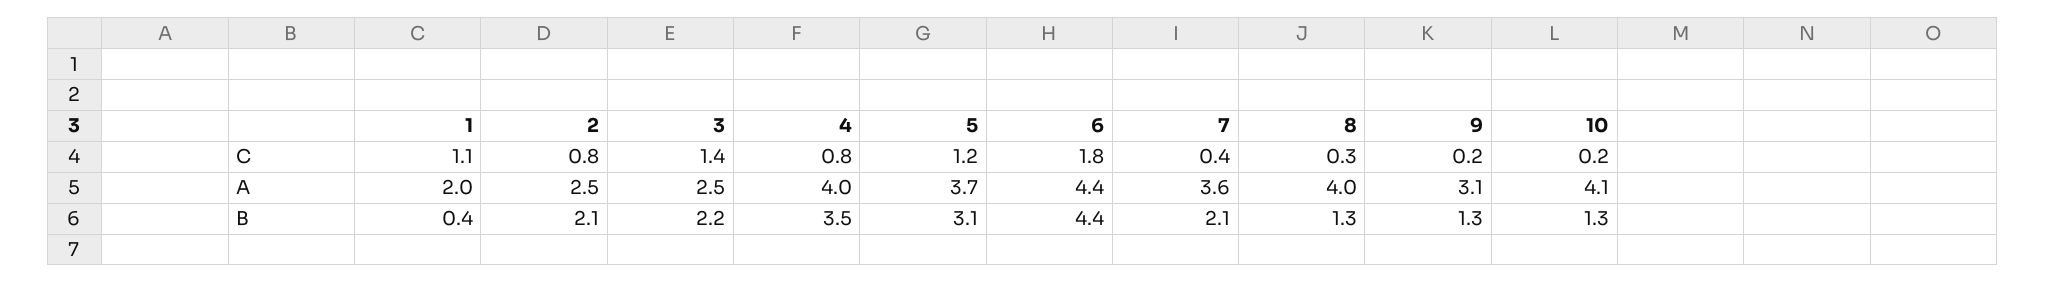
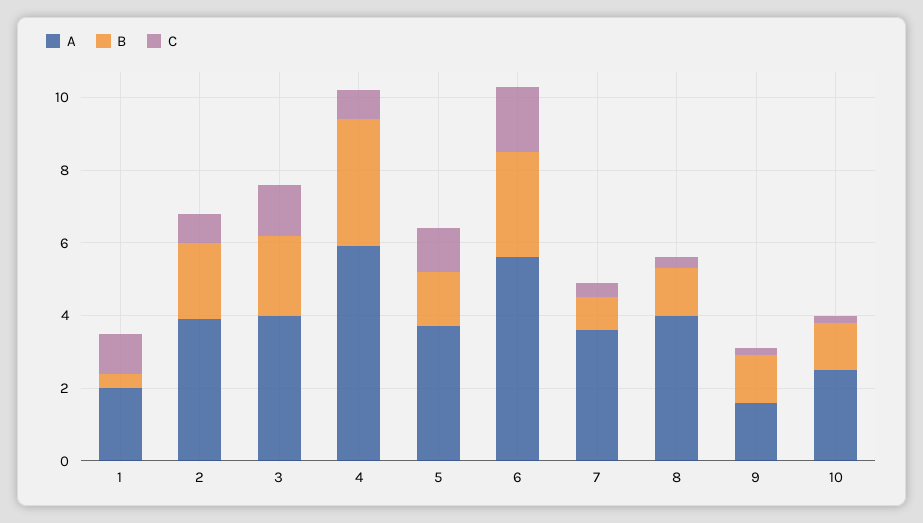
A, 2: 2.5 -> 4
A, 3: 2.5 -> 4
A, 4: 4 -> 6
A, 6: 4.4 -> 5.5
A, 9: 3.1 -> 1.5
A, 10: 4.1 -> 2.5
B, 5: 3.1 -> 1.5
B, 6: 4.4 -> 3
B, 7: 2.1 -> 1

